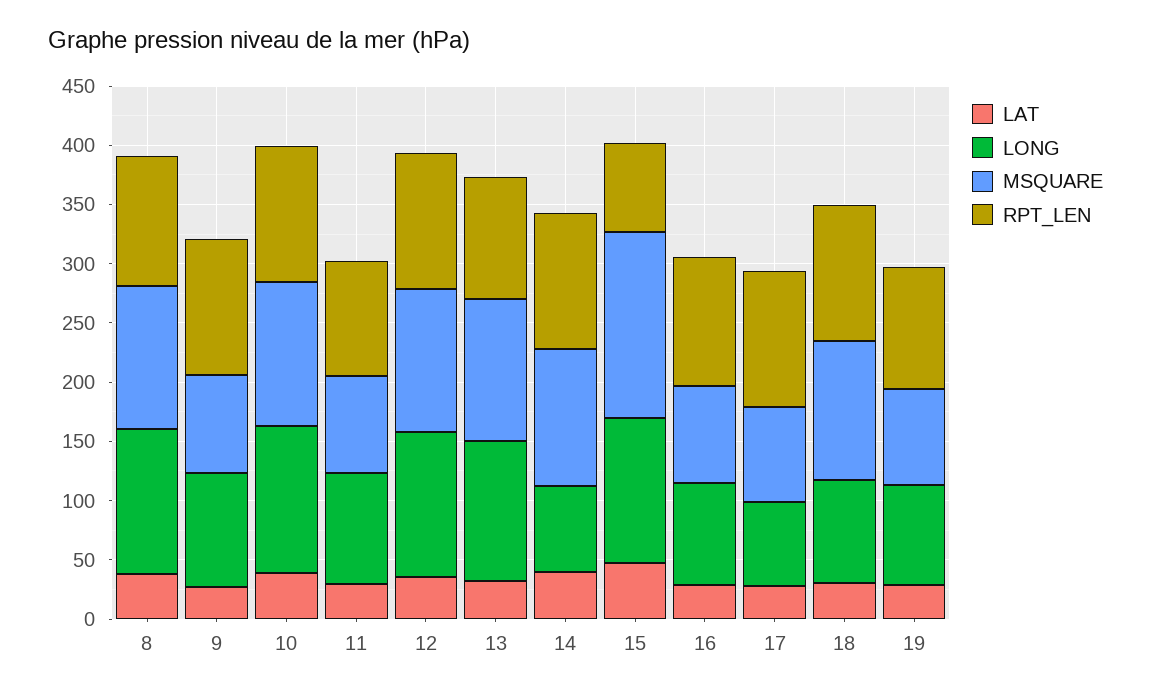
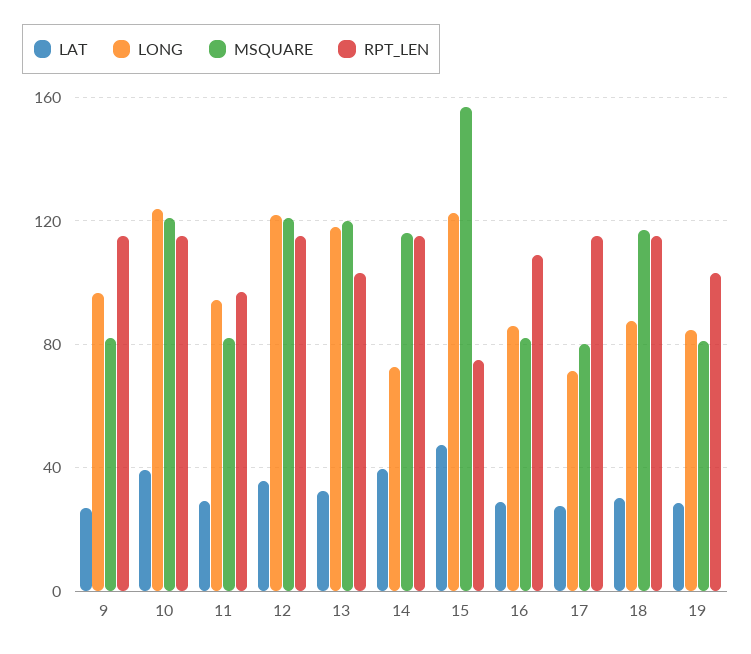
LAT, 8: 40 -> none
LONG, 8: 120 -> none
MSQUARE, 8: 120 -> none
RPT_LEN, 8: 110 -> none

